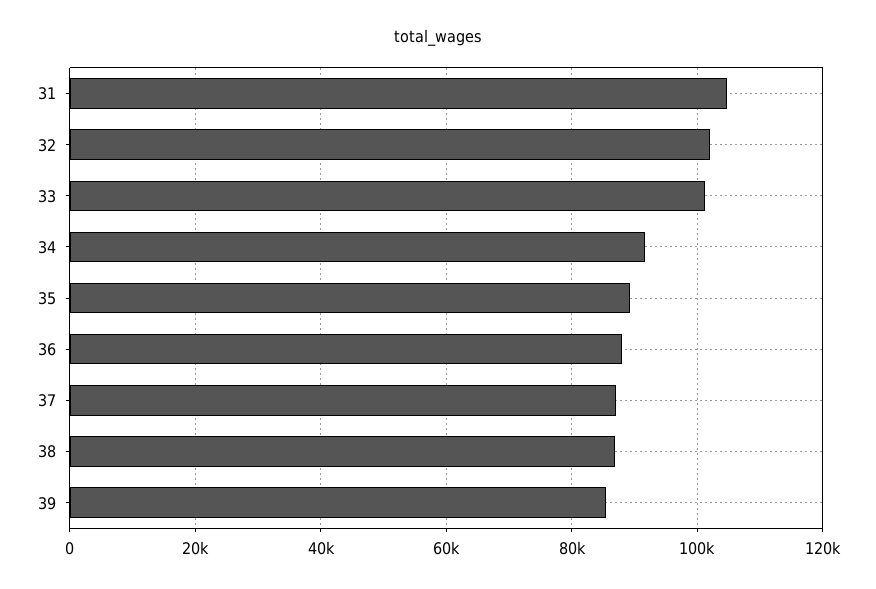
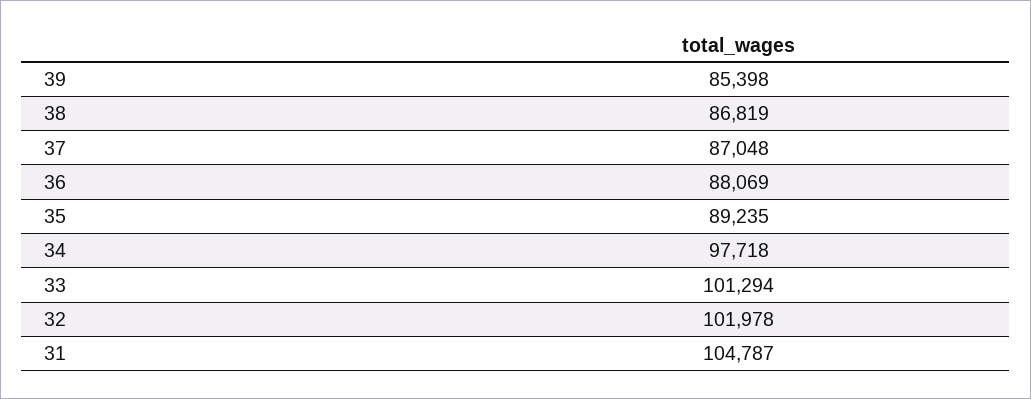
34: 92000 -> 97718

